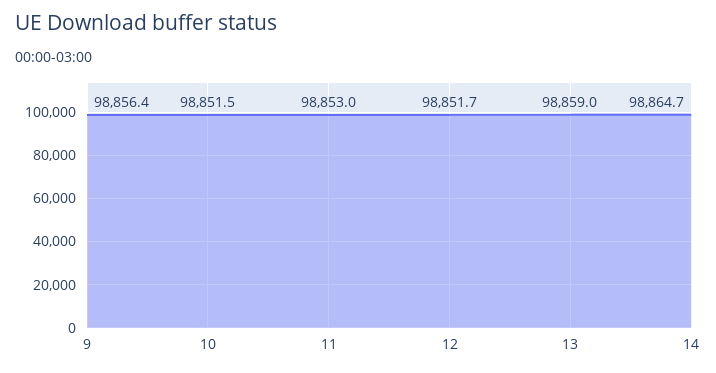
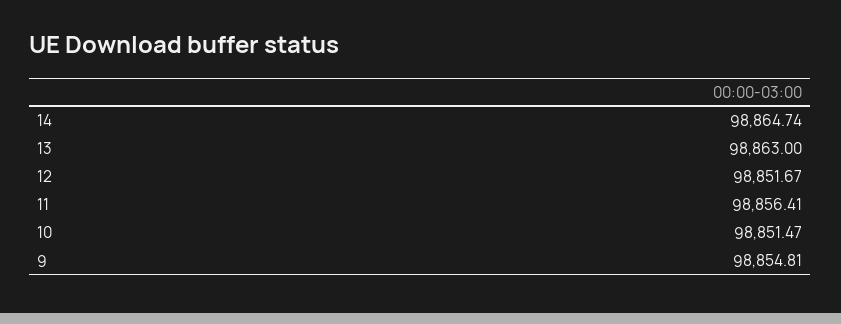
9: 98856.4 -> 98854.81
11: 98853 -> 98856.41
13: 98859 -> 98863

